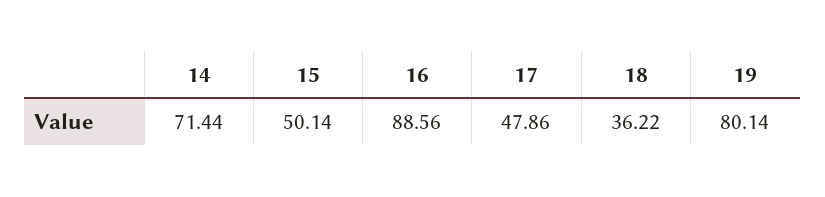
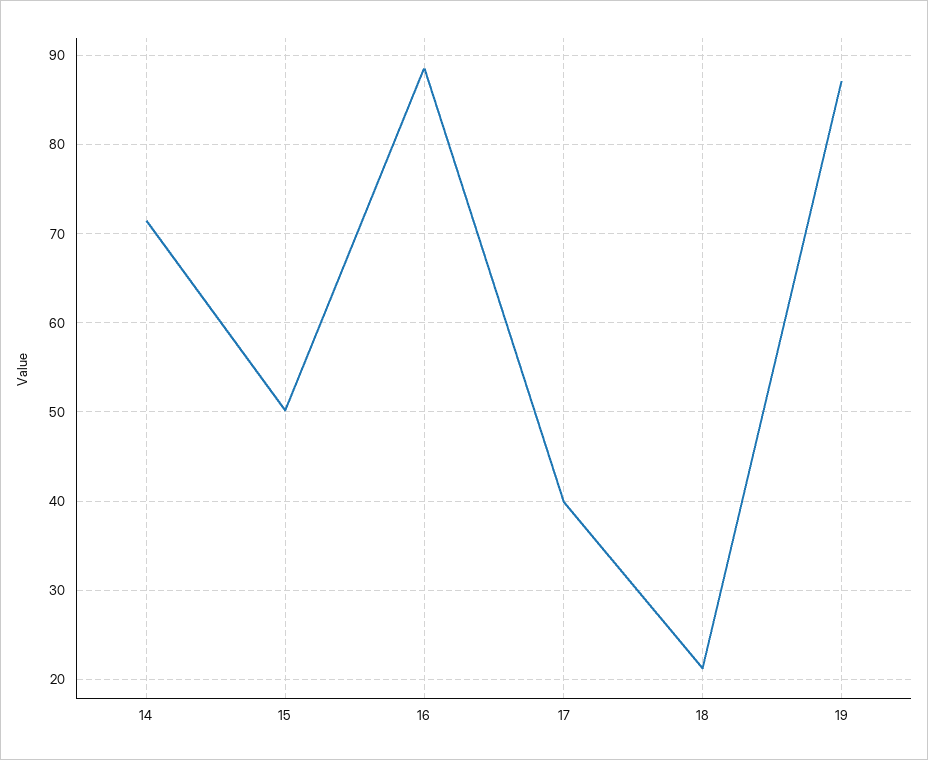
17: 47.86 -> 40
18: 36.22 -> 21
19: 80.14 -> 87

